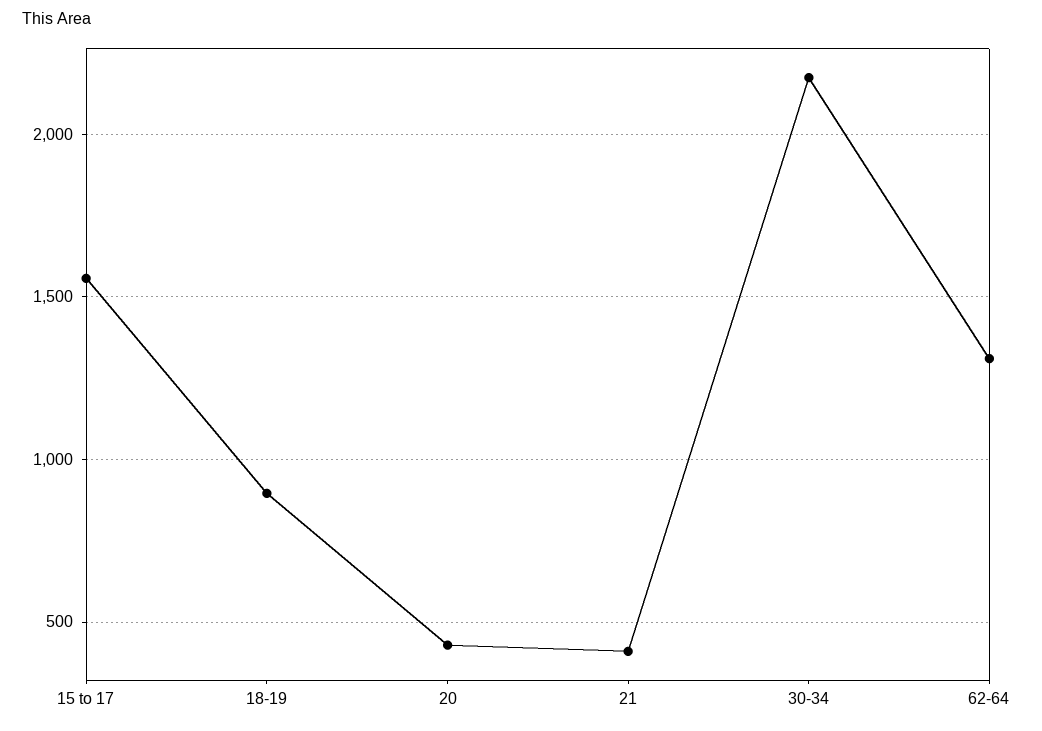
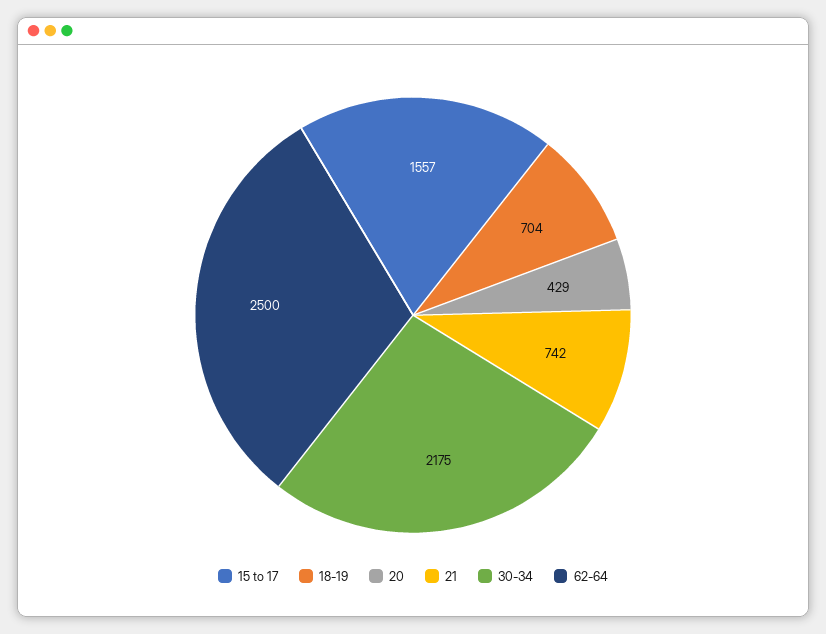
18-19: 900 -> 704
21: 400 -> 742
62-64: 1300 -> 2500

